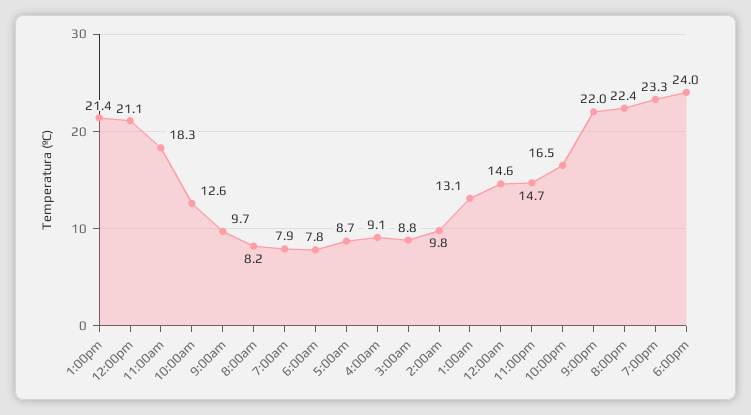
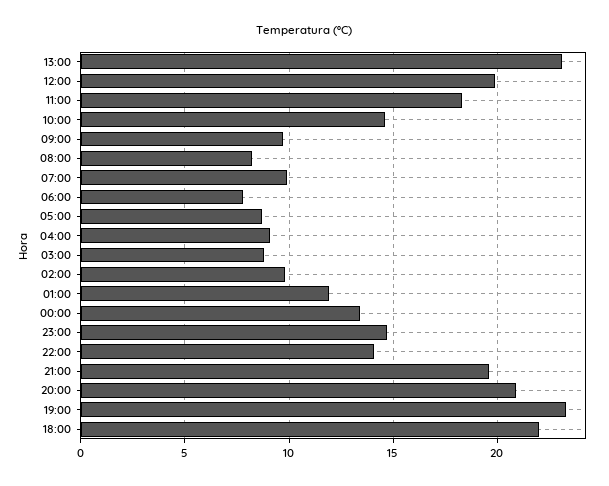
1:00pm: 21.4 -> 23
12:00pm: 21.1 -> 20
10:00am: 12.6 -> 14.5
7:00am: 7.9 -> 10
1:00am: 13.1 -> 12
12:00am: 14.6 -> 13.5
10:00pm: 16.5 -> 14
9:00pm: 22 -> 19.5
8:00pm: 22.4 -> 21
6:00pm: 24 -> 22

